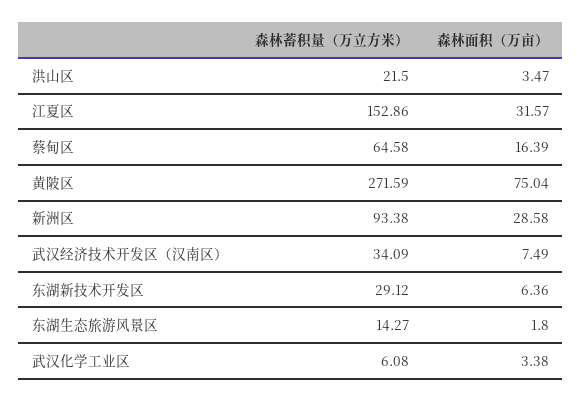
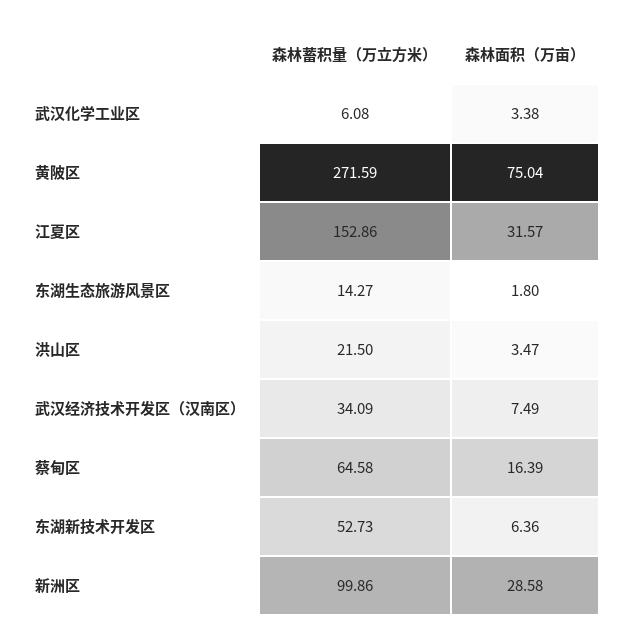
森林蓄积量（万立方米）, 新洲区: 93.38 -> 99.86
森林蓄积量（万立方米）, 东湖新技术开发区: 29.12 -> 52.73

